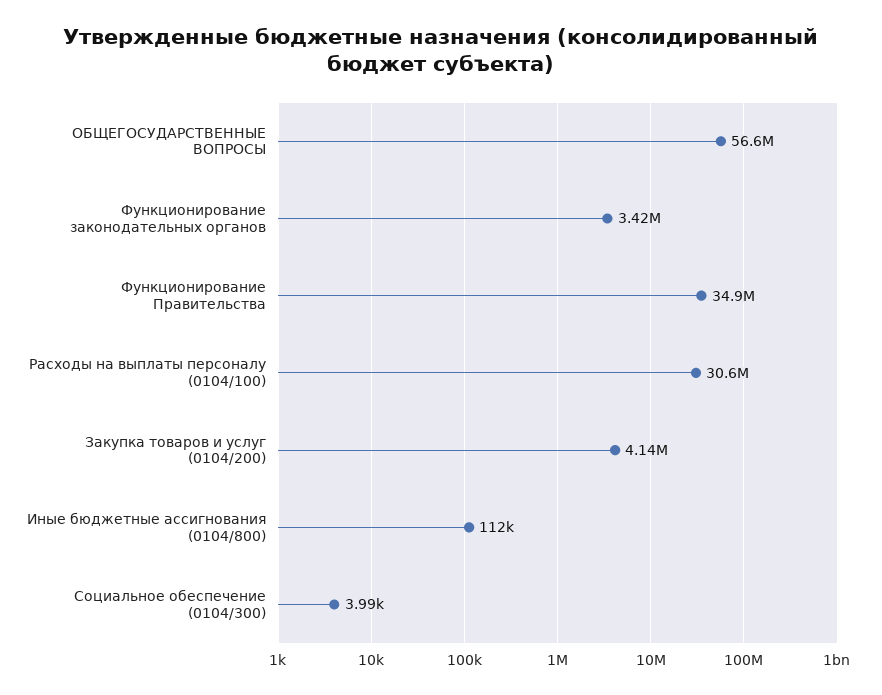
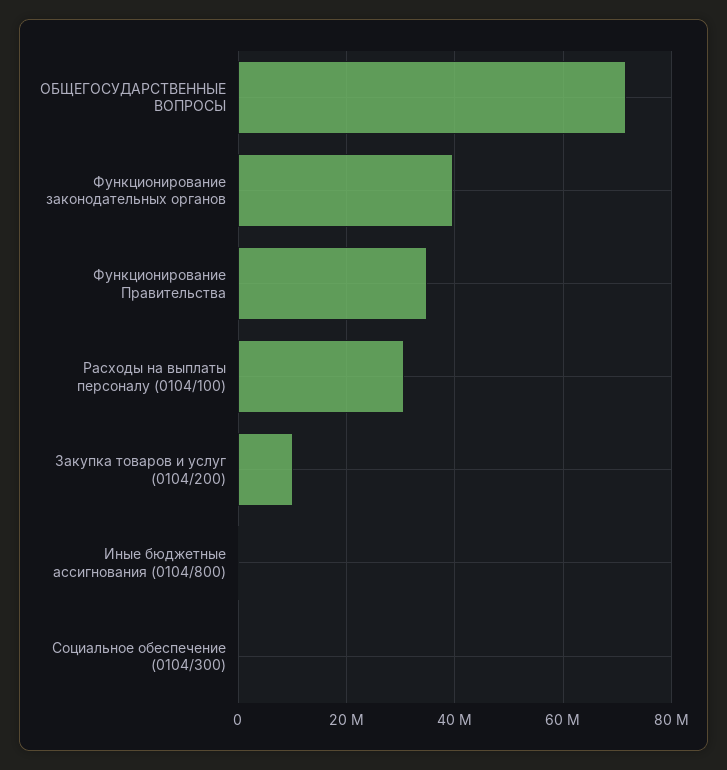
ОБЩЕГОСУДАРСТВЕННЫЕ ВОПРОСЫ: 56600000 -> 72000000
Функционирование законодательных органов: 3420000 -> 40000000
Закупка товаров и услуг (0104/200): 4140000 -> 10000000

